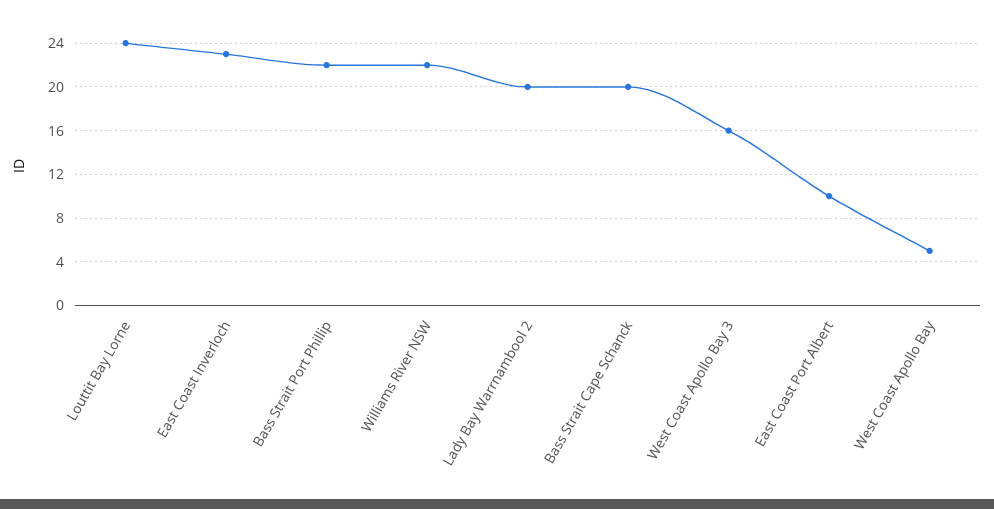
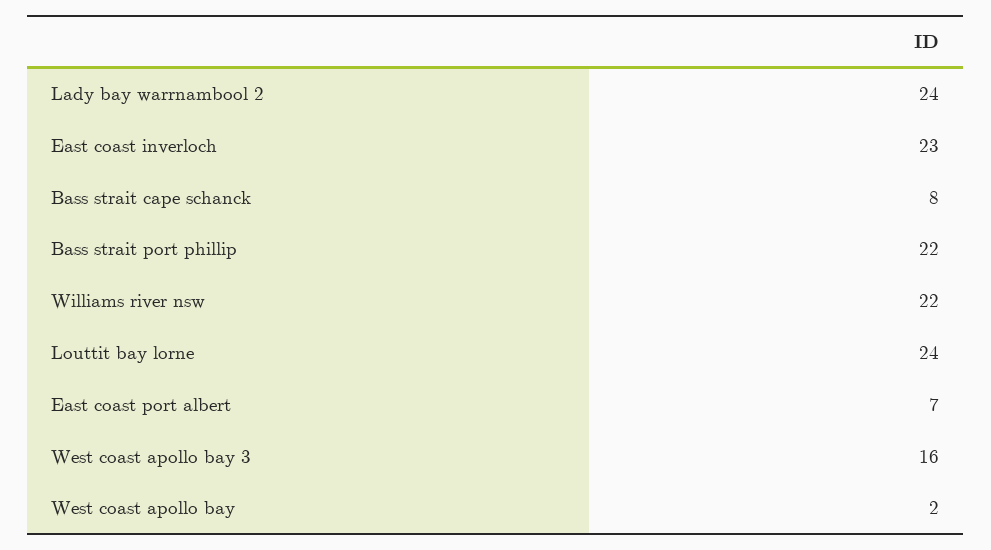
Lady Bay Warrnambool 2: 20 -> 24
Bass Strait Cape Schanck: 20 -> 8
East Coast Port Albert: 10 -> 7
West Coast Apollo Bay: 5 -> 2

